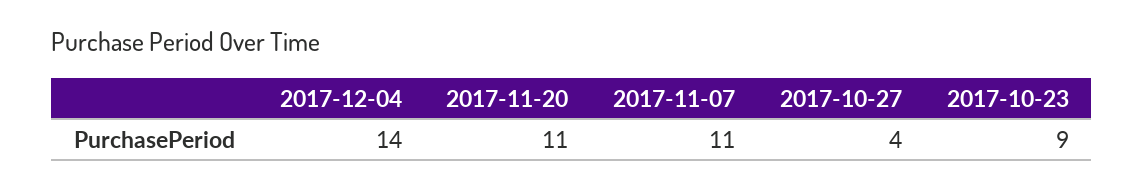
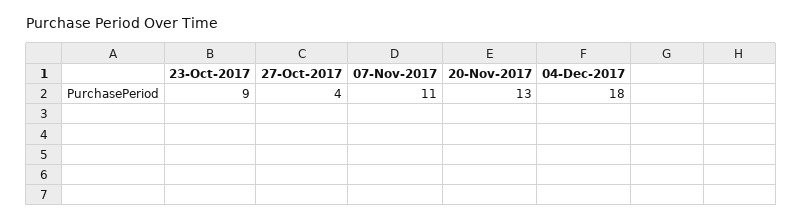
2017-12-04: 14 -> 18
2017-11-20: 11 -> 13

